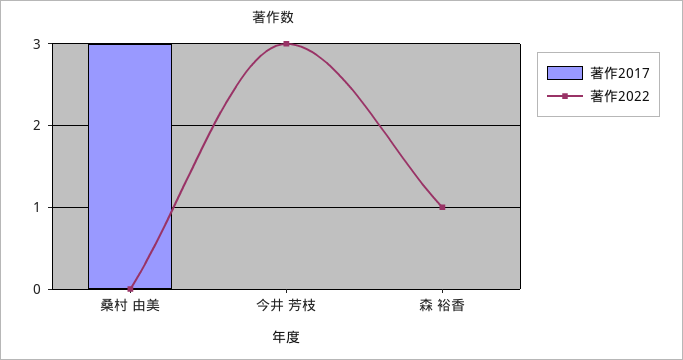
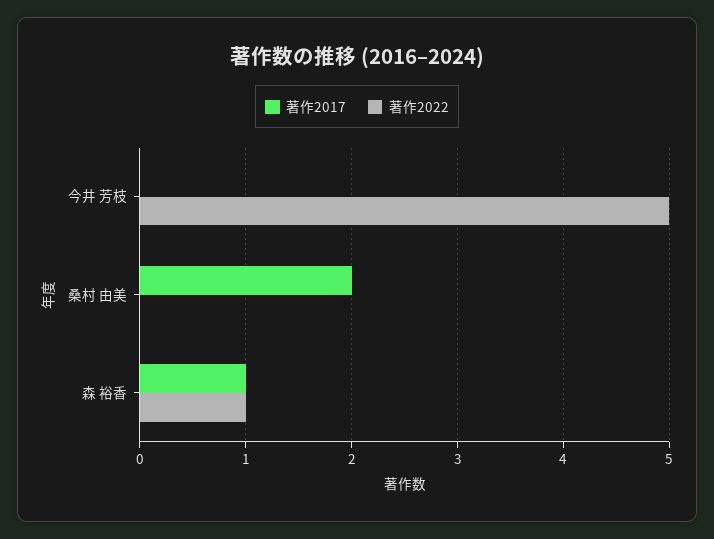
著作2017, 桑村 由美: 3 -> 2
著作2022, 今井 芳枝: 3 -> 5
著作2017, 森 裕香: 0 -> 1

